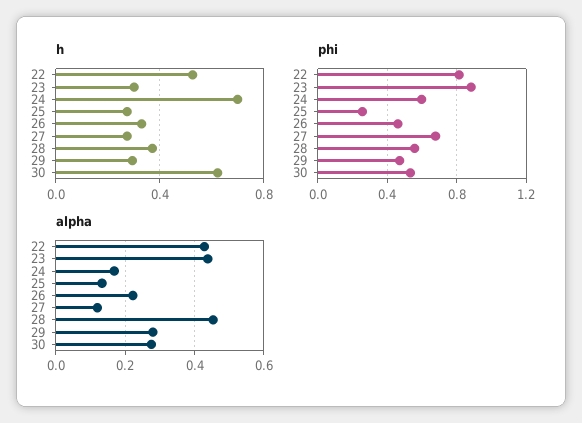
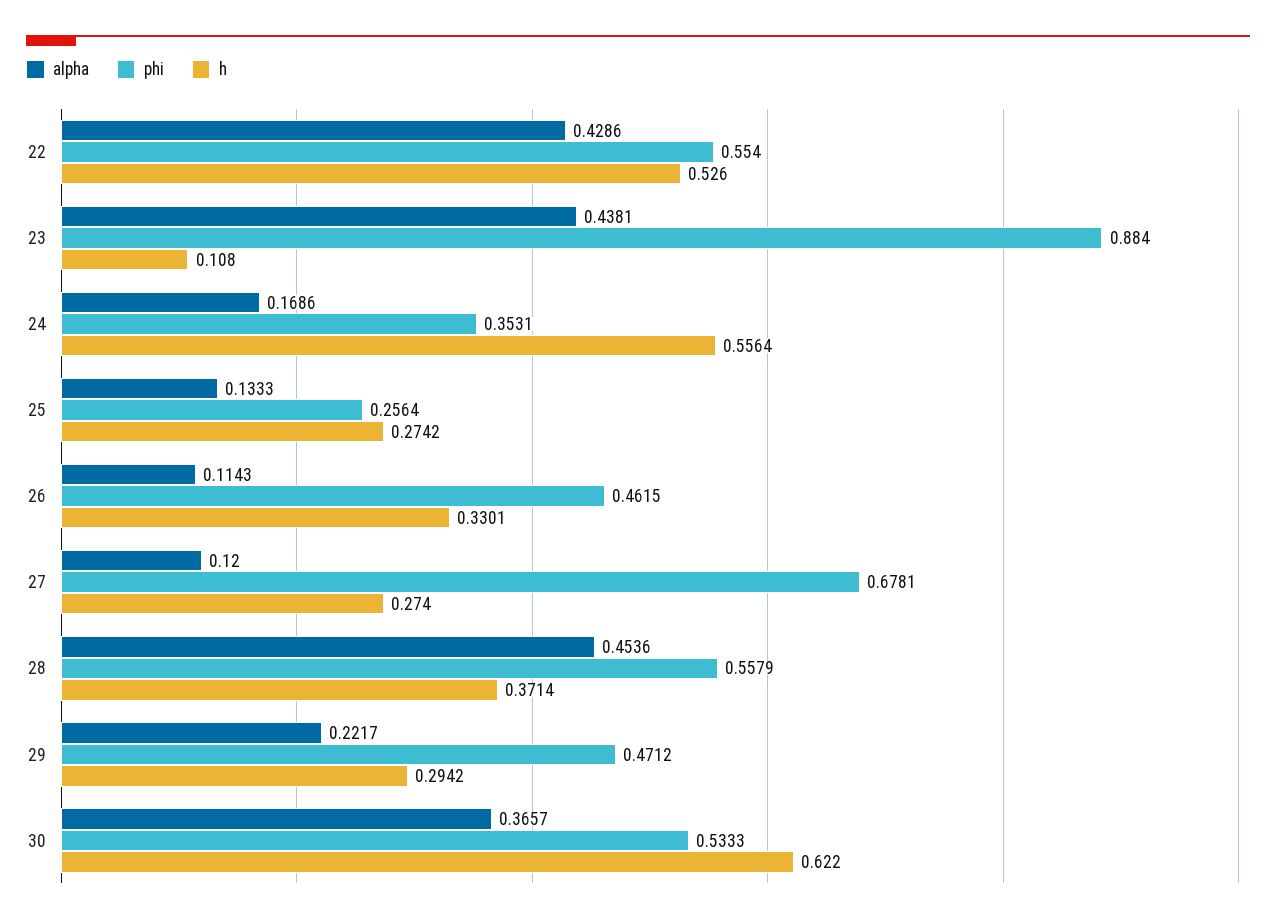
h, 23: 0.3 -> 0.108
h, 24: 0.7 -> 0.5564
phi, 22: 0.8 -> 0.554
phi, 24: 0.6 -> 0.3531
alpha, 26: 0.22 -> 0.1143
alpha, 29: 0.28 -> 0.2217
alpha, 30: 0.28 -> 0.3657

